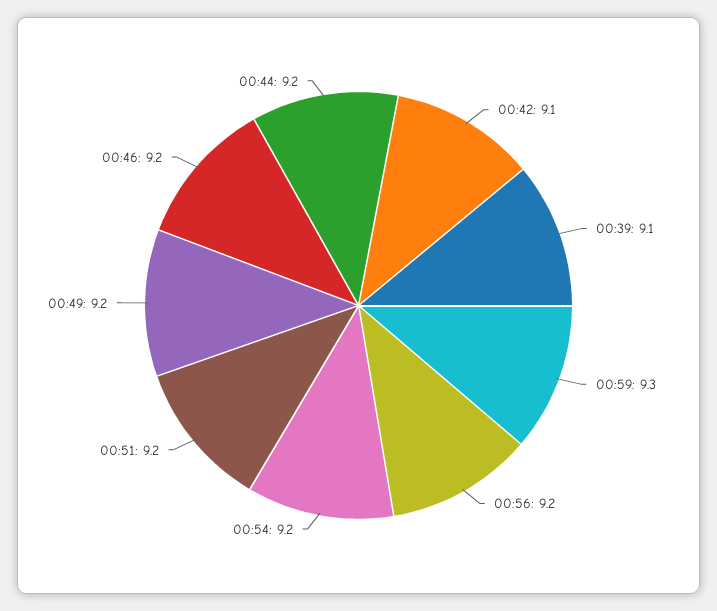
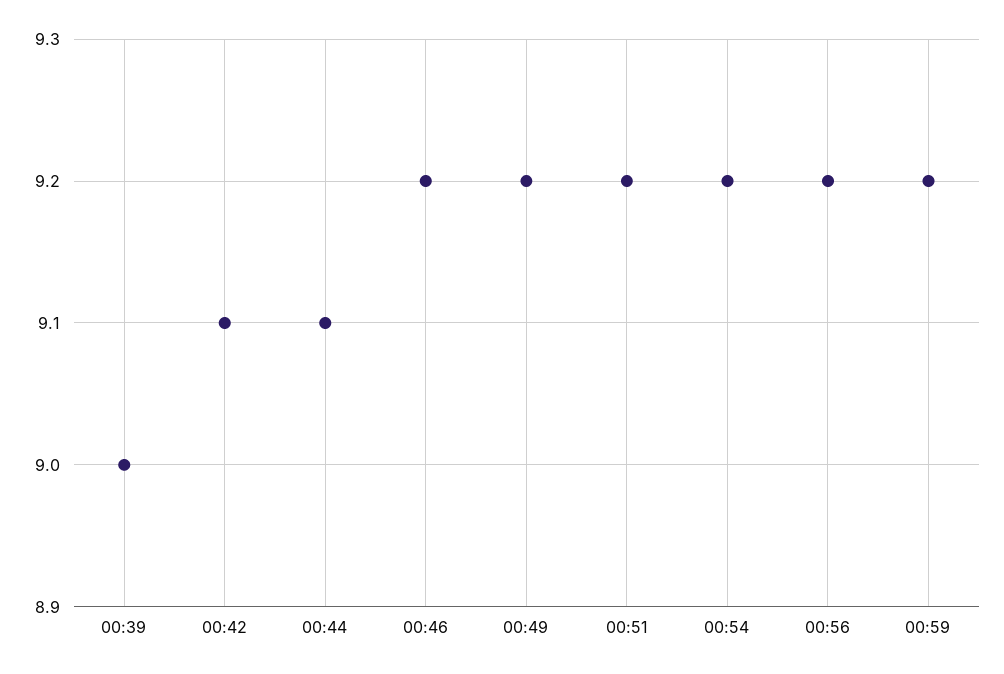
00:39: 9.1 -> 9
00:59: 9.3 -> 9.2
00:44: 9.2 -> 9.1

